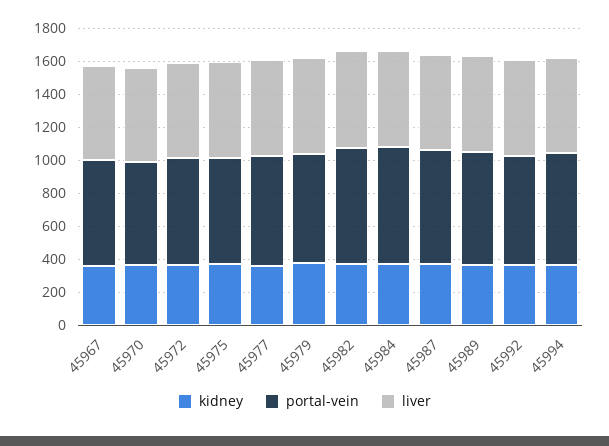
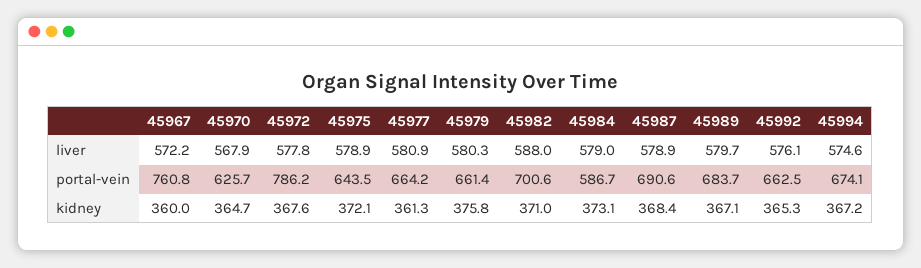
portal-vein, 45967: 650 -> 760.8
portal-vein, 45972: 650 -> 786.2
portal-vein, 45984: 700 -> 586.7

